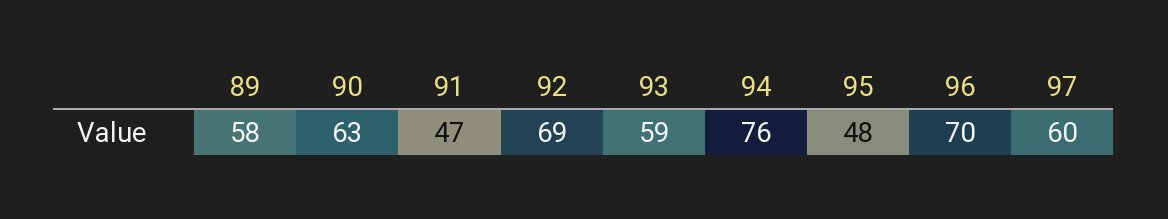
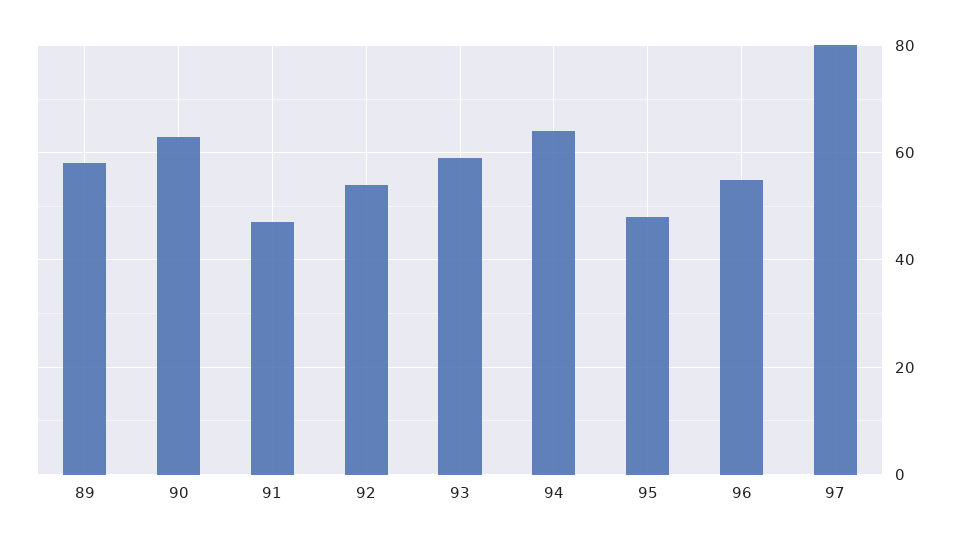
92: 69 -> 55
94: 76 -> 65
96: 70 -> 55
97: 60 -> 80

